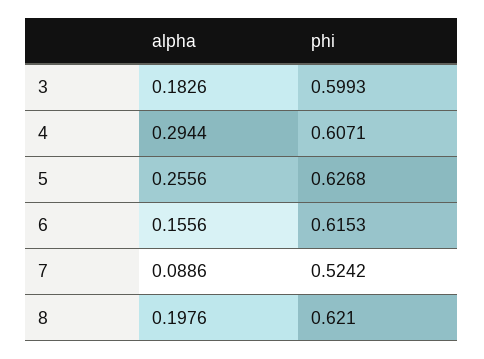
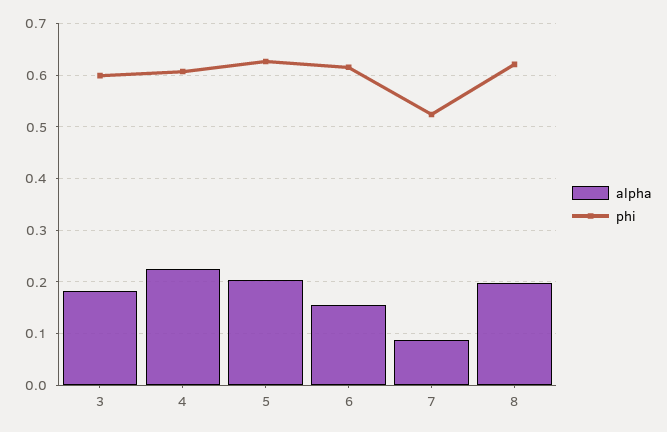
alpha, 4: 0.2944 -> 0.22
alpha, 5: 0.2556 -> 0.2

